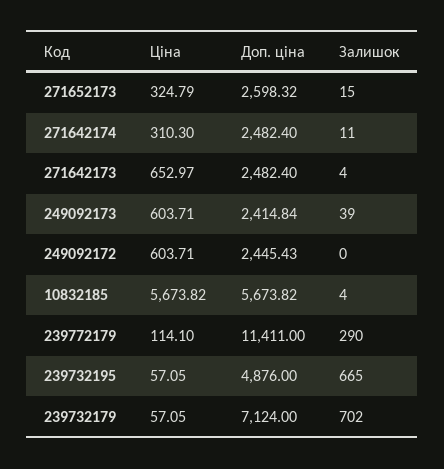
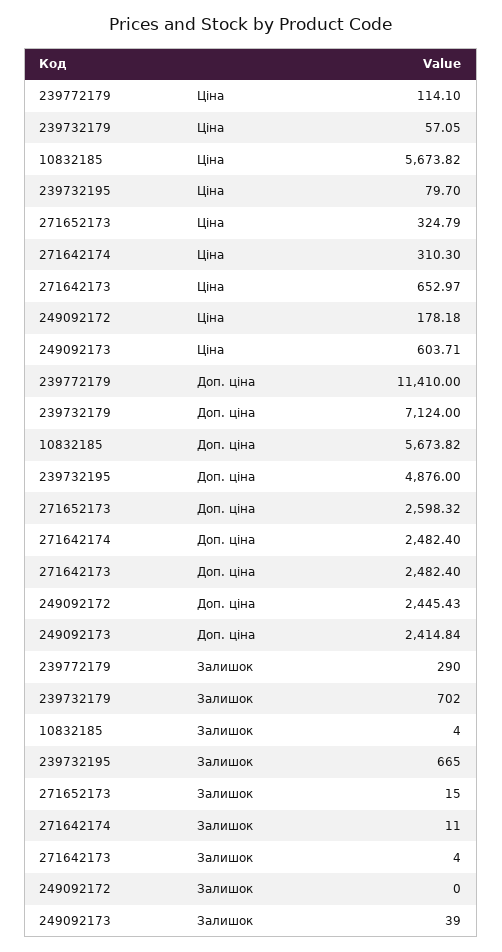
Ціна, 249092172: 603.71 -> 178.18
Доп. ціна, 239772179: 11411 -> 11410
Ціна, 239732195: 57.05 -> 79.7

